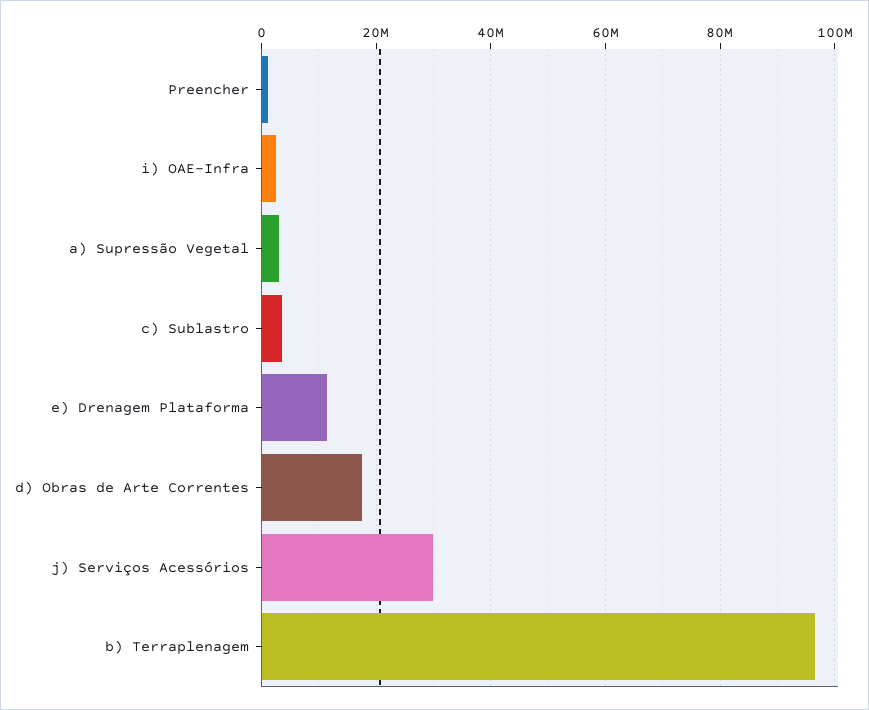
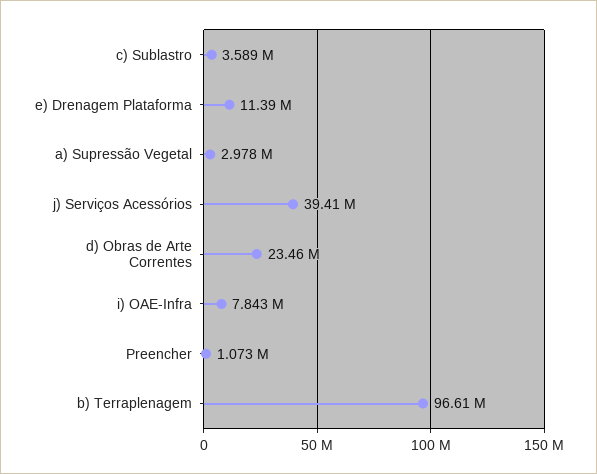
i) OAE-Infra: 2000000 -> 7843000
d) Obras de Arte Correntes: 18000000 -> 23460000
j) Serviços Acessórios: 30000000 -> 39410000

